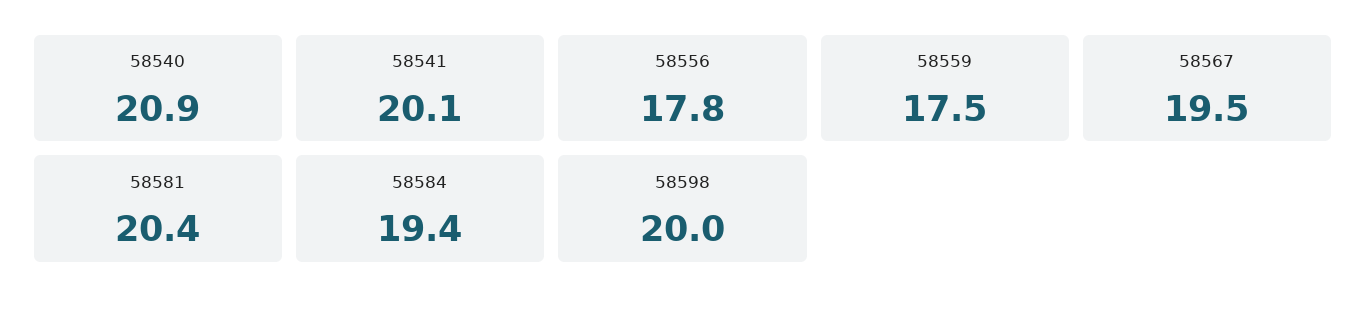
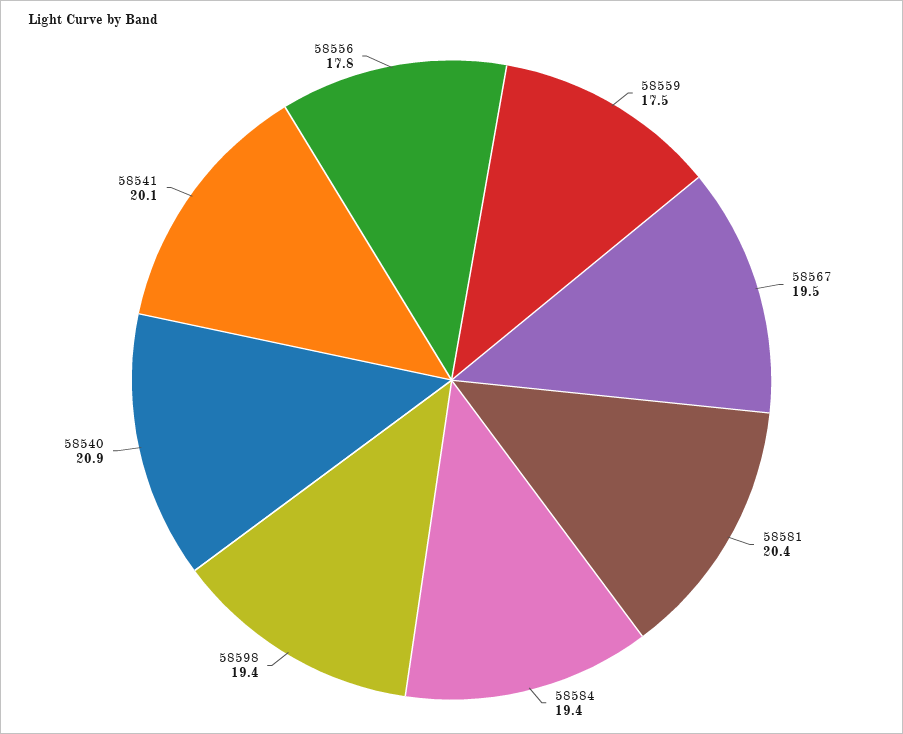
58598: 20 -> 19.4

